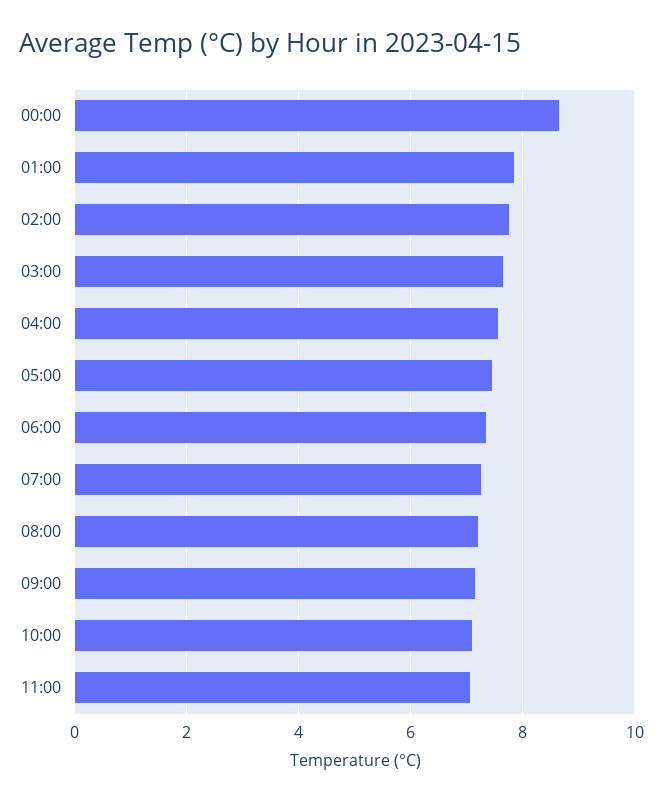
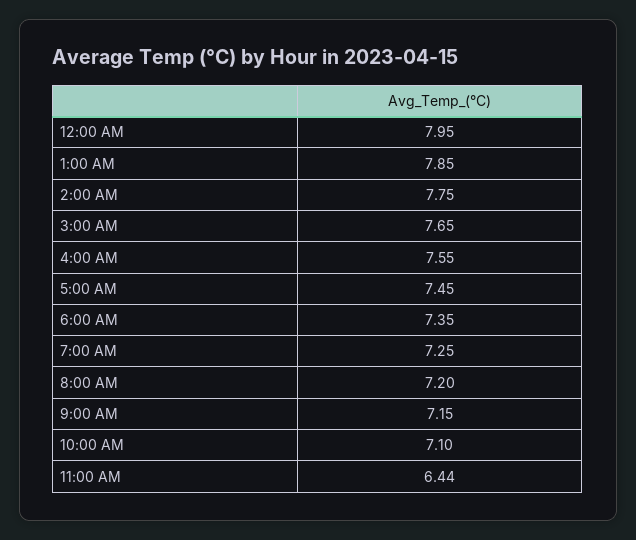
00:00: 8.6 -> 7.95
11:00: 7 -> 6.44

